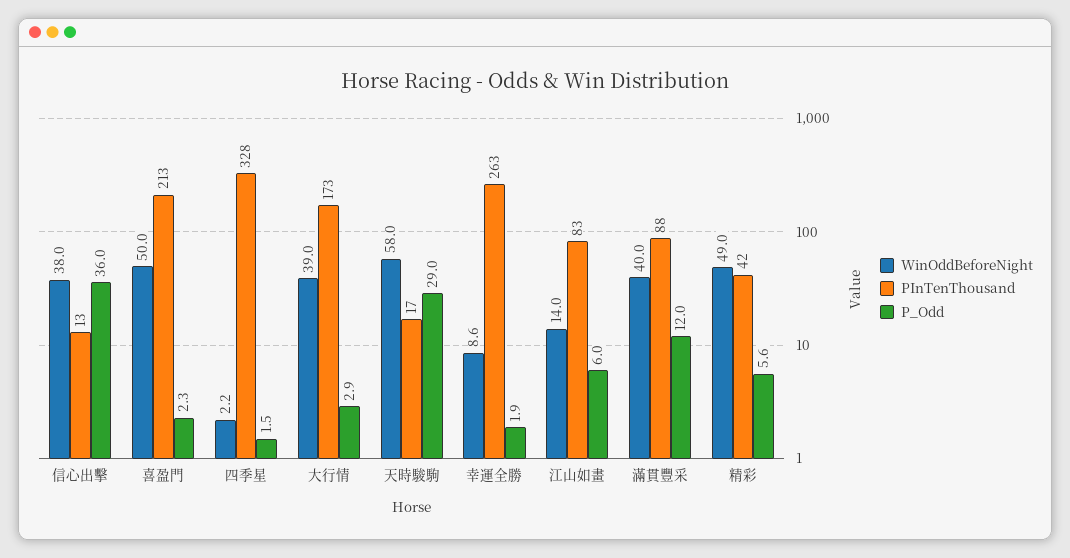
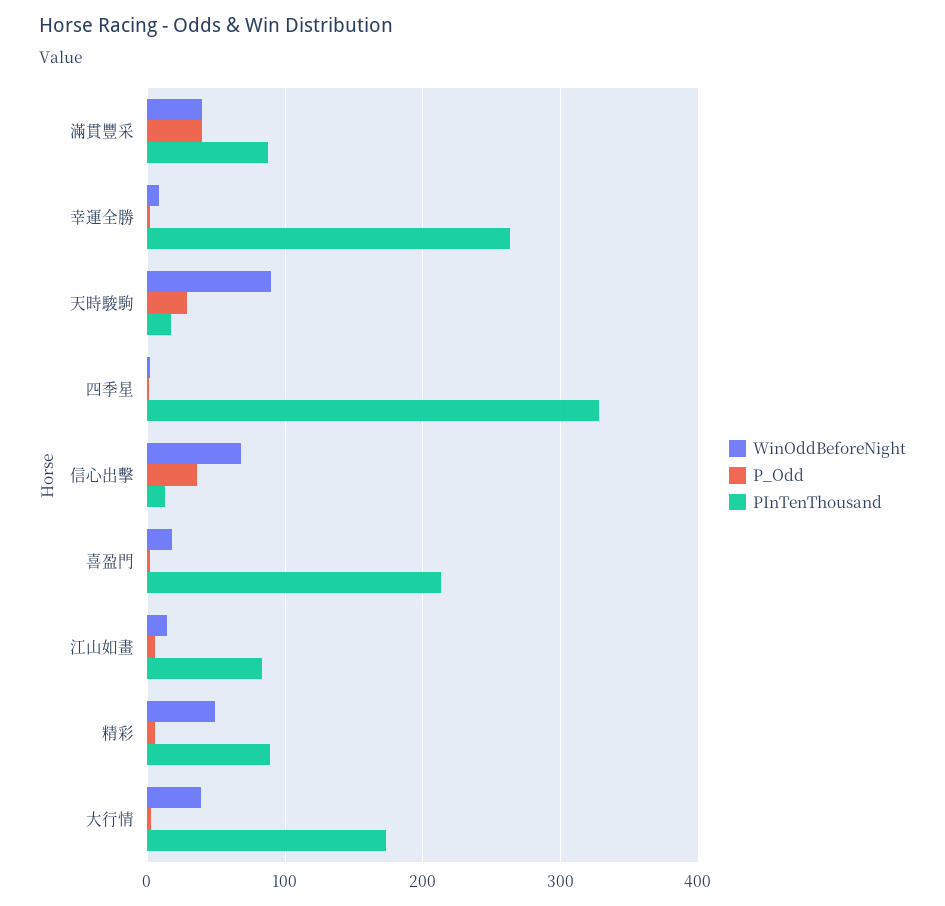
WinOddBeforeNight, 信心出擊: 38 -> 70
WinOddBeforeNight, 喜盈門: 50 -> 20
WinOddBeforeNight, 天時駿駒: 58 -> 90
P_Odd, 滿貫豐采: 12 -> 40
PInTenThousand, 精彩: 42 -> 90

